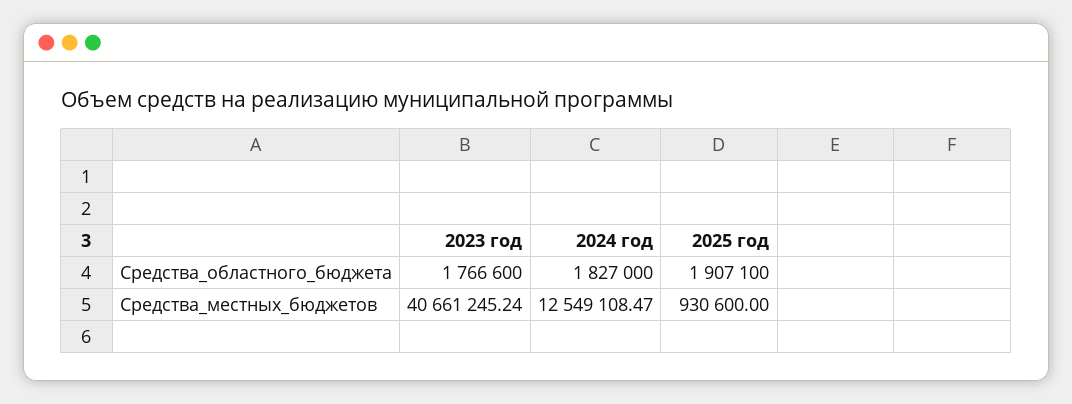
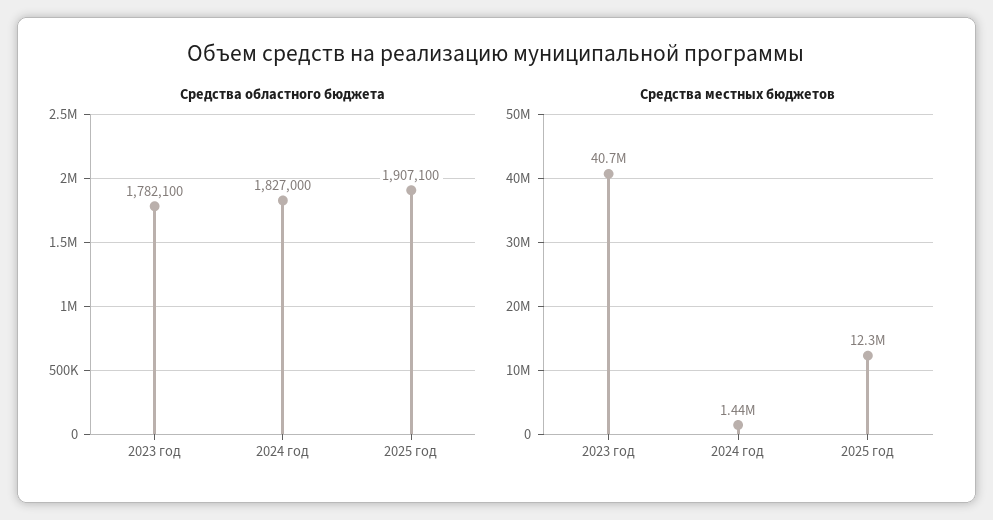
Средства_областного_бюджета, 2023 год: 1766600 -> 1782100
Средства_местных_бюджетов, 2024 год: 12549108.47 -> 1440000
Средства_местных_бюджетов, 2025 год: 930600 -> 12300000

